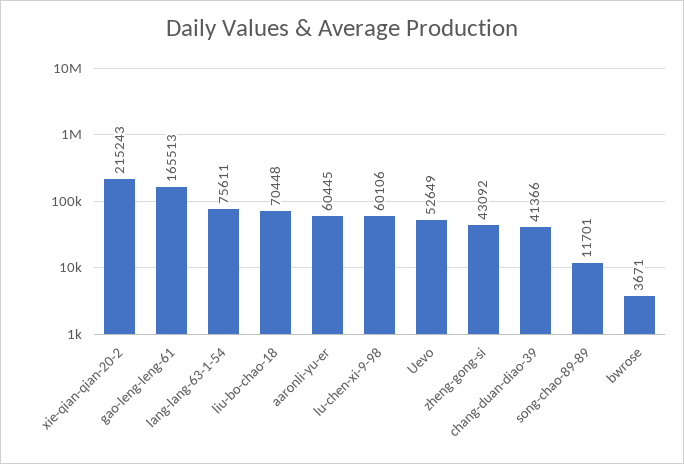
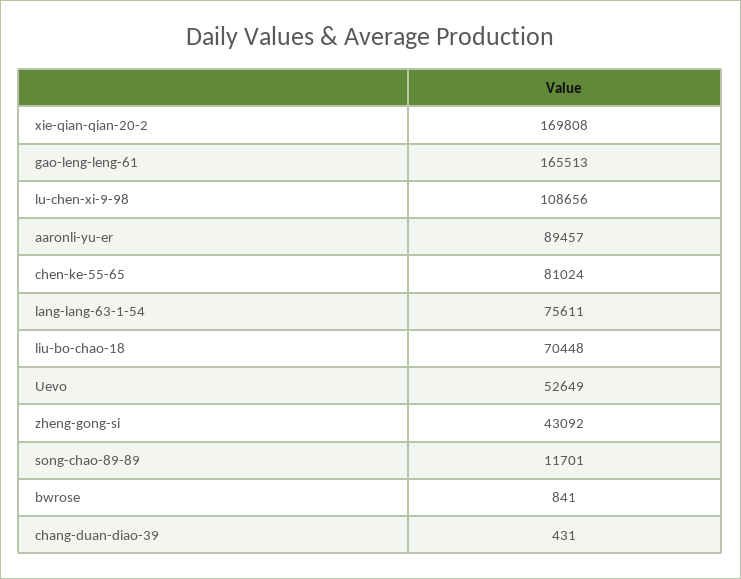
xie-qian-qian-20-2: 215243 -> 169808
aaronli-yu-er: 60445 -> 89457
lu-chen-xi-9-98: 60106 -> 108656
chang-duan-diao-39: 41366 -> 431
bwrose: 3671 -> 841
chen-ke-55-65: none -> 81024

